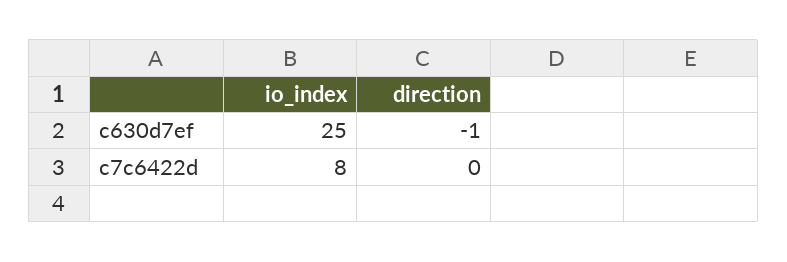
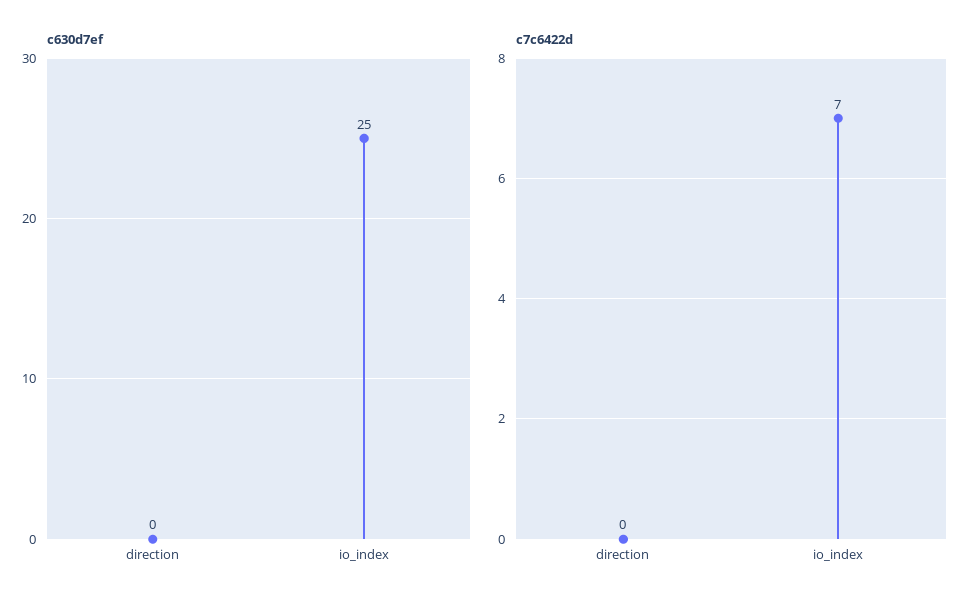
c630d7ef, direction: -1 -> 0
c7c6422d, io_index: 8 -> 7

